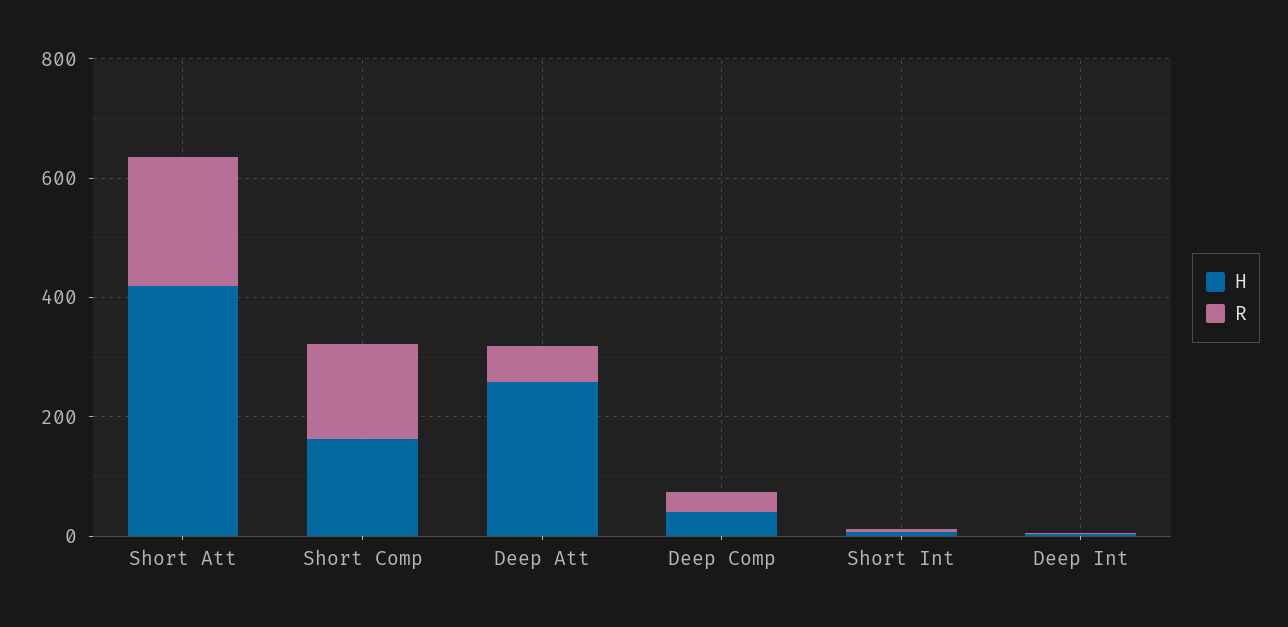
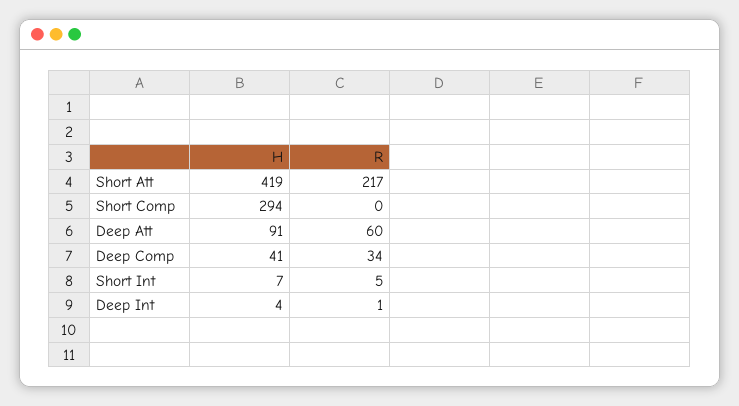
H, Short Comp: 150 -> 294
R, Short Comp: 150 -> 0
H, Deep Att: 250 -> 91

